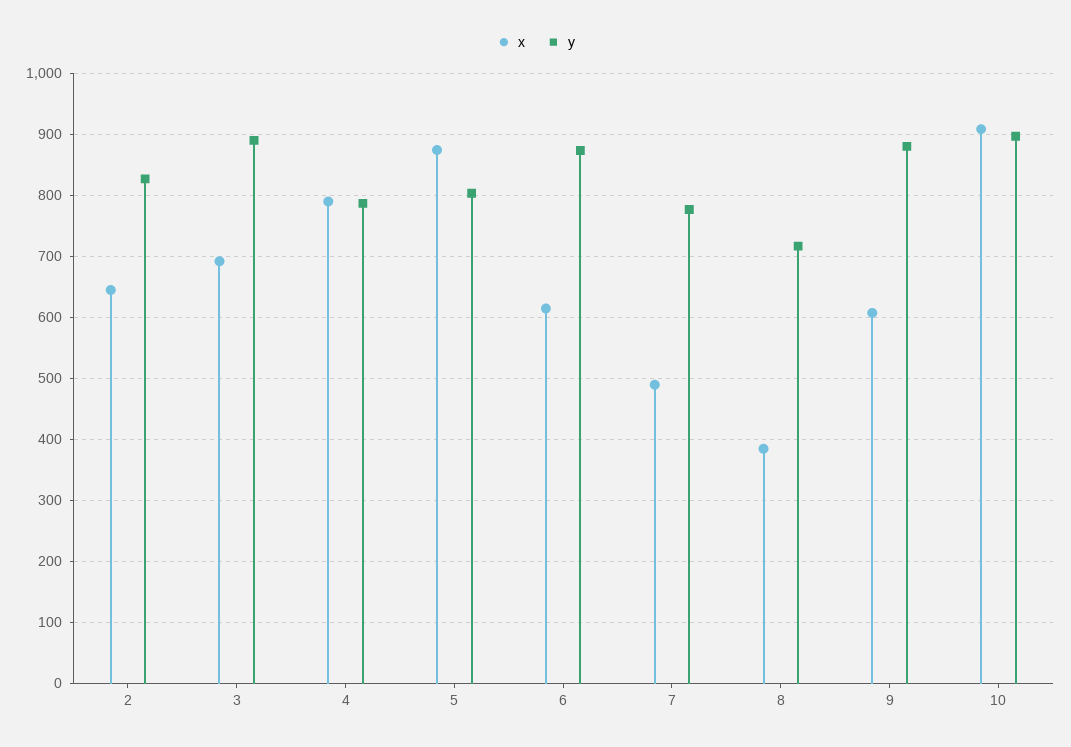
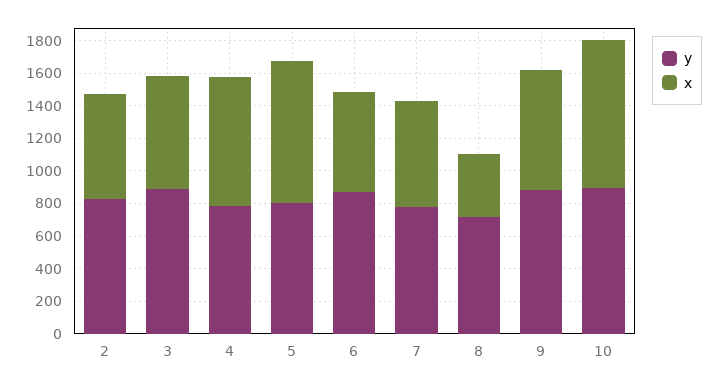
x, 7: 490 -> 650
x, 9: 610 -> 750

